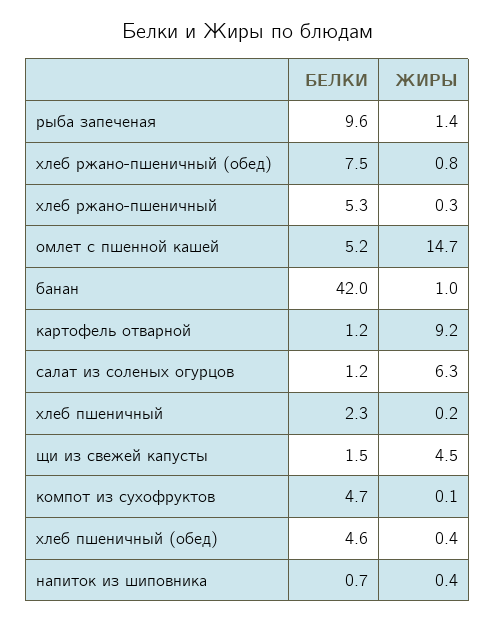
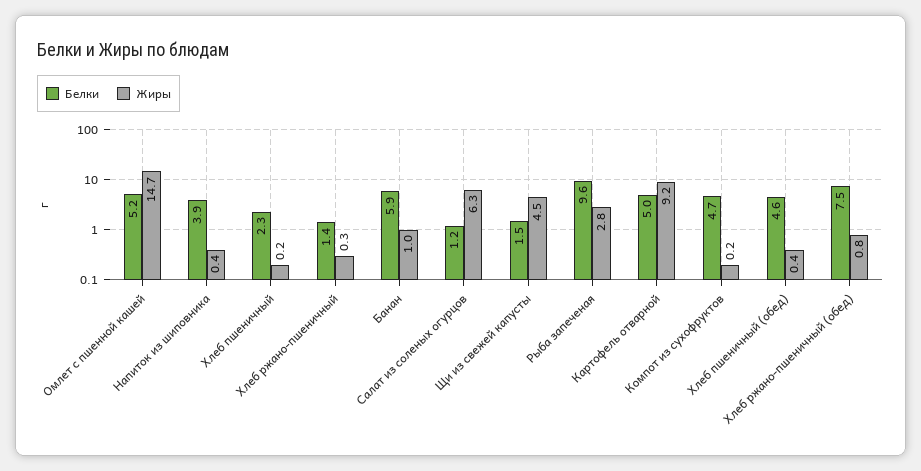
ЖИРЫ, рыба запеченая: 1.4 -> 2.8
БЕЛКИ, хлеб ржано-пшеничный: 5.3 -> 1.4
БЕЛКИ, банан: 42 -> 5.9
БЕЛКИ, картофель отварной: 1.2 -> 5
ЖИРЫ, компот из сухофруктов: 0.1 -> 0.2
БЕЛКИ, напиток из шиповника: 0.7 -> 3.9

